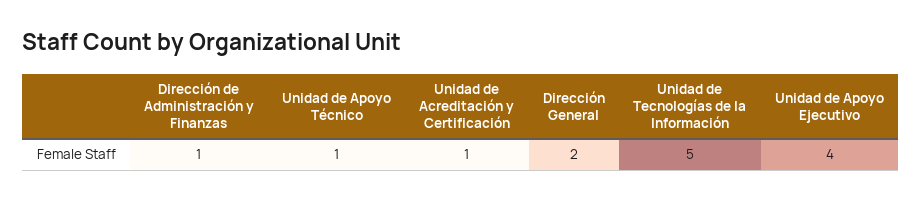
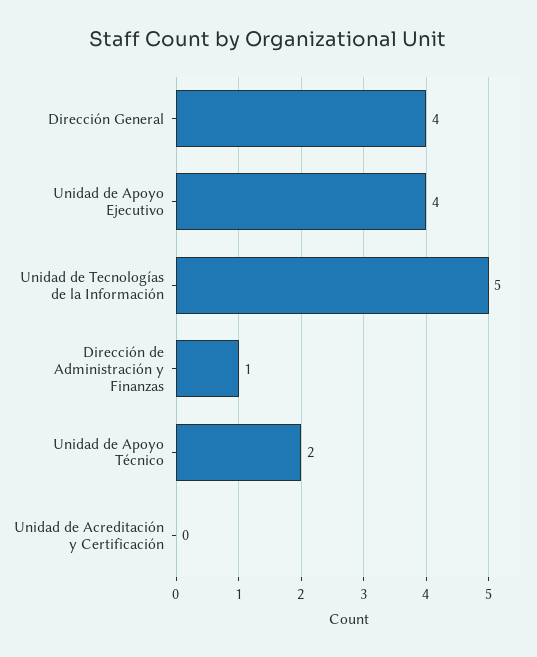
Unidad de Apoyo Técnico: 1 -> 2
Unidad de Acreditación y Certificación: 1 -> 0
Dirección General: 2 -> 4

